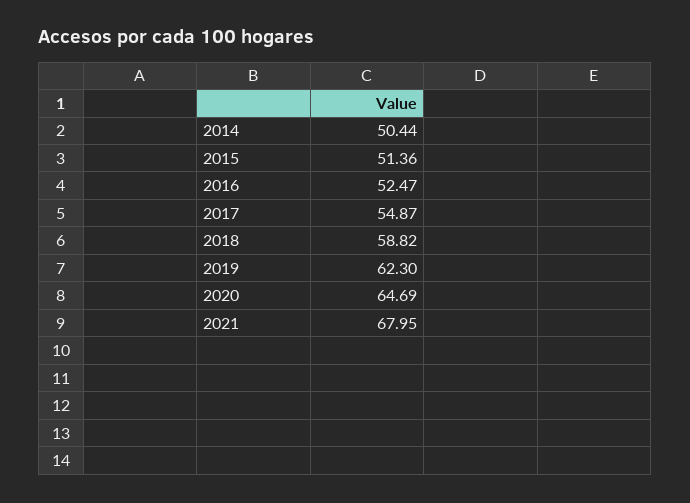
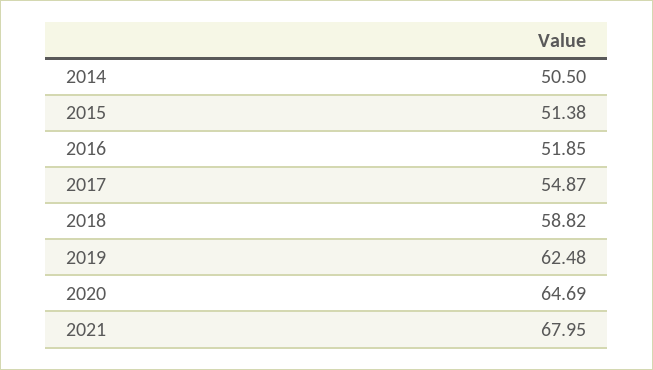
2014: 50.44 -> 50.5
2015: 51.36 -> 51.38
2016: 52.47 -> 51.85
2019: 62.3 -> 62.48

